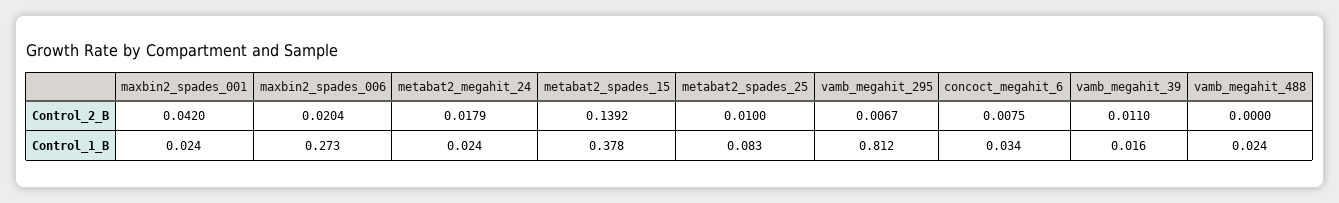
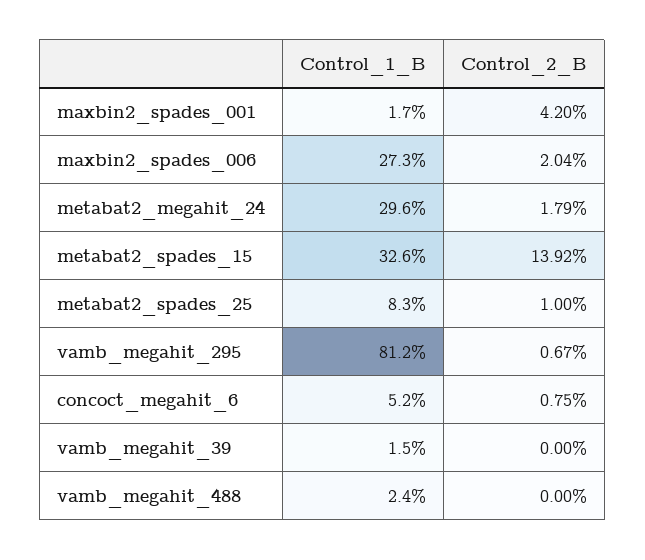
vamb_megahit_39, Control_2_B: 0.011 -> 0
maxbin2_spades_001, Control_1_B: 0.024 -> 0.017
metabat2_megahit_24, Control_1_B: 0.024 -> 0.296
metabat2_spades_15, Control_1_B: 0.378 -> 0.326
concoct_megahit_6, Control_1_B: 0.034 -> 0.052
vamb_megahit_39, Control_1_B: 0.016 -> 0.015

